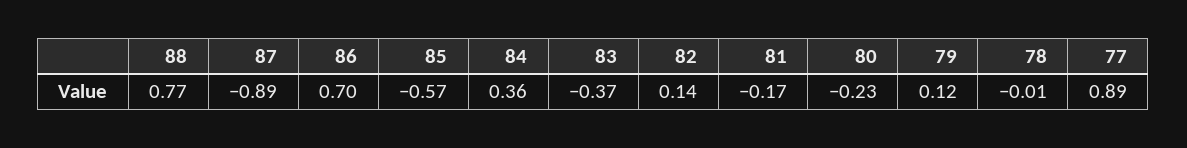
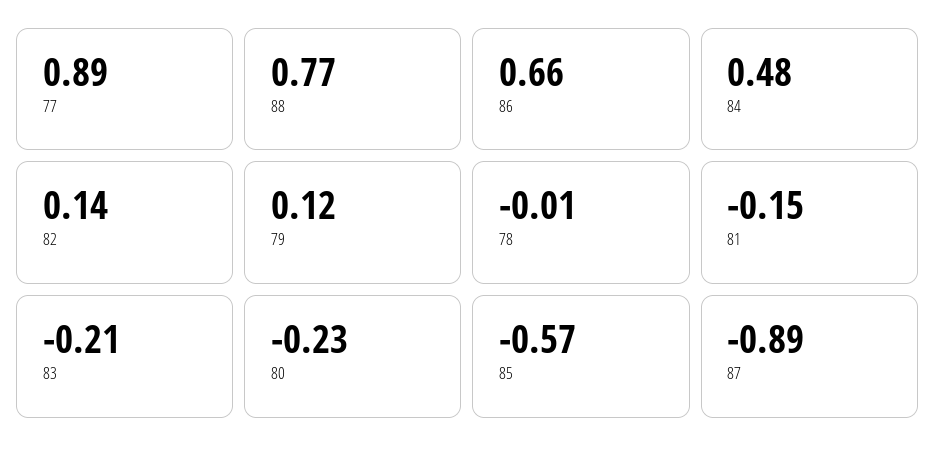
86: 0.7 -> 0.66
84: 0.36 -> 0.48
83: -0.37 -> -0.21
81: -0.17 -> -0.15

